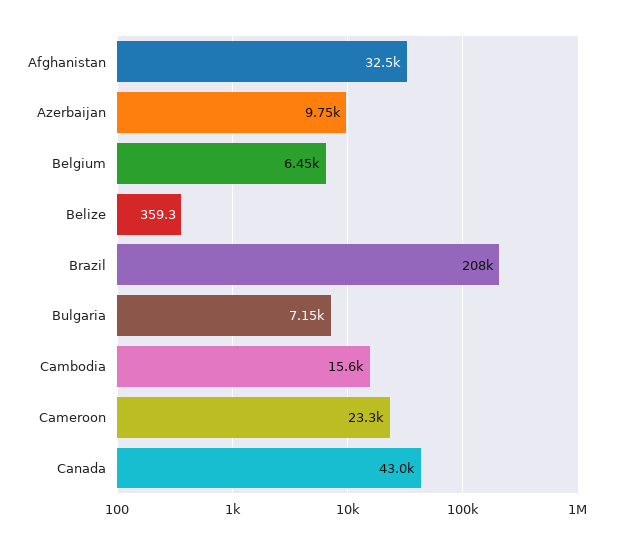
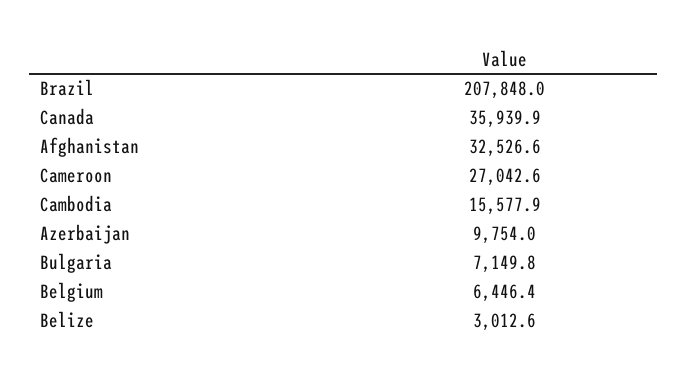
Belize: 359.3 -> 3012.6
Cameroon: 23300 -> 27042.6
Canada: 43000 -> 35939.9

